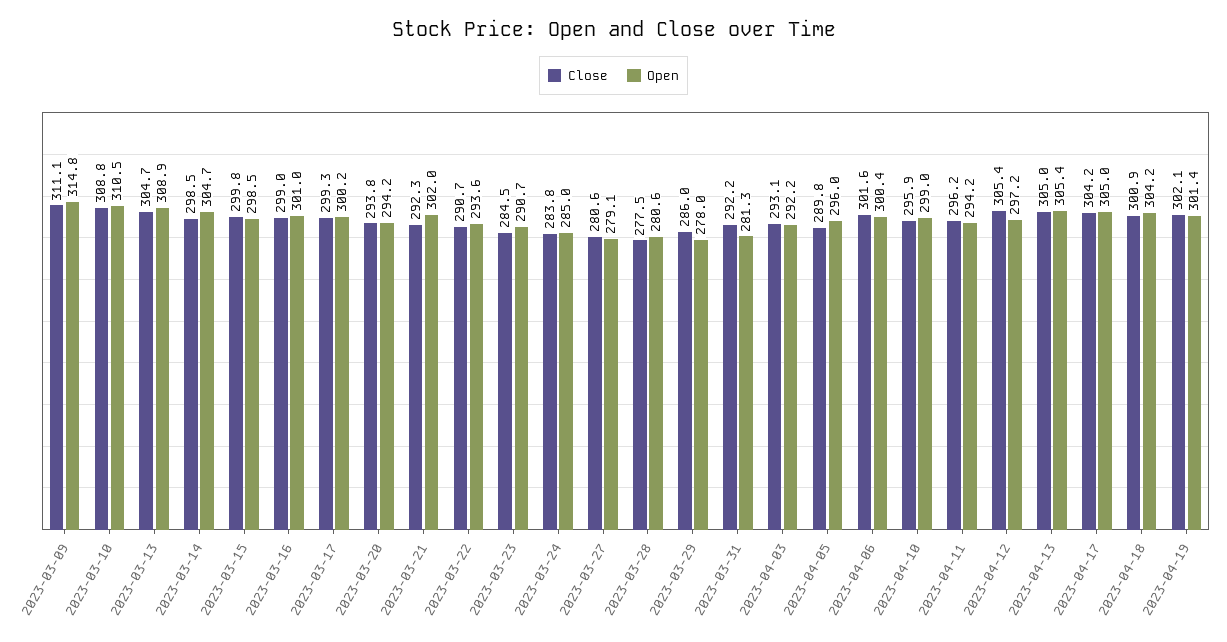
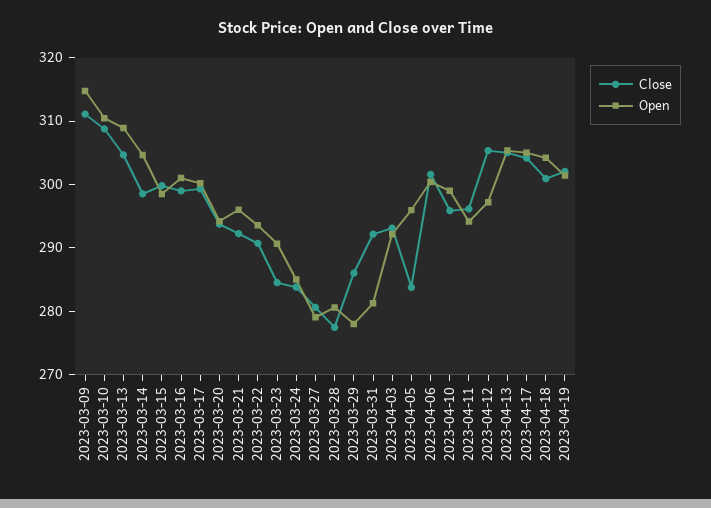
Open, 2023-03-21: 302 -> 296
Close, 2023-04-05: 289.8 -> 284

